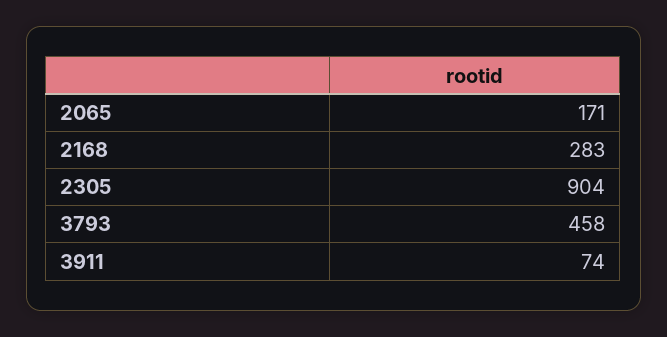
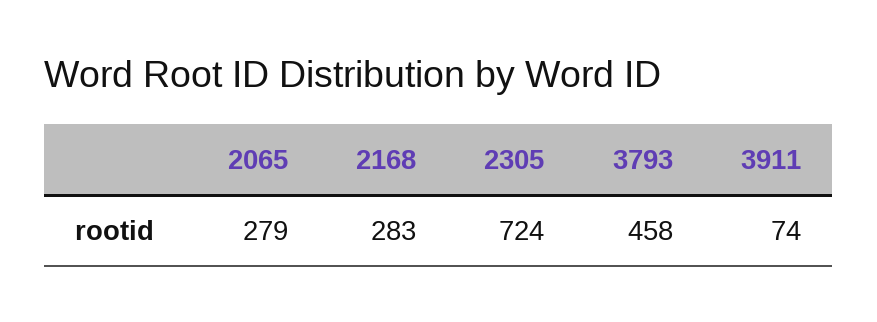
2065: 171 -> 279
2305: 904 -> 724

